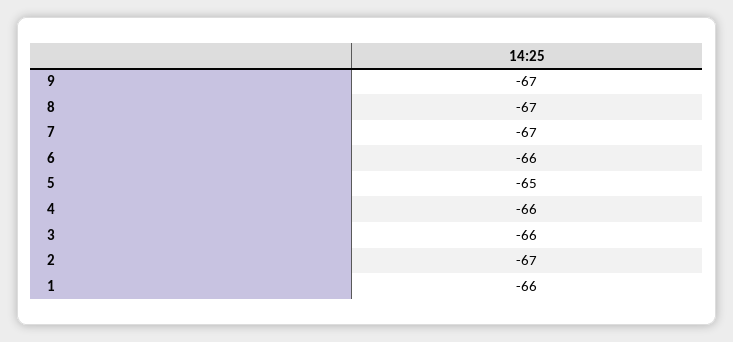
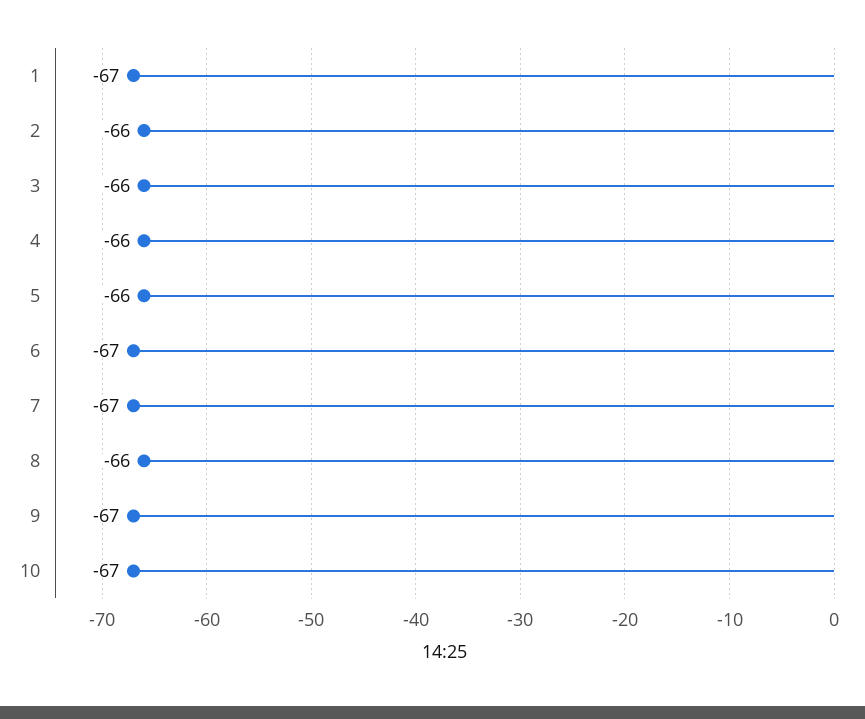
8: -67 -> -66
6: -66 -> -67
5: -65 -> -66
2: -67 -> -66
1: -66 -> -67
10: none -> -67

